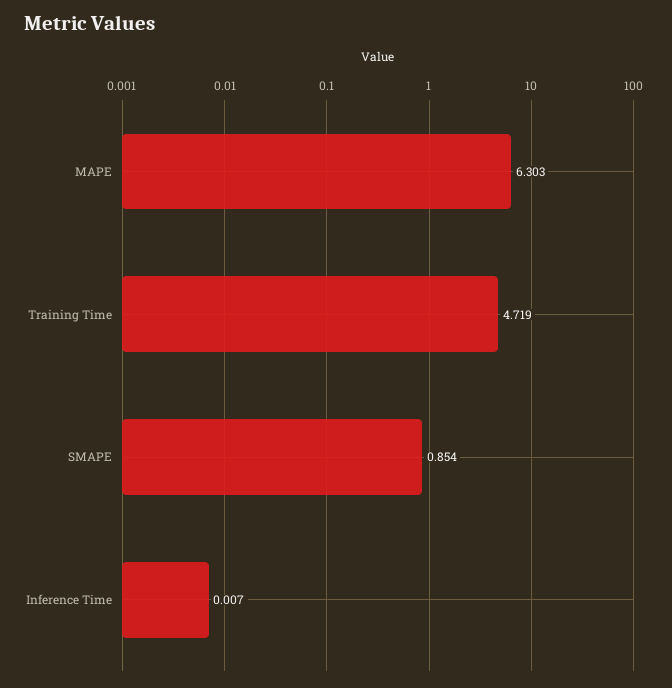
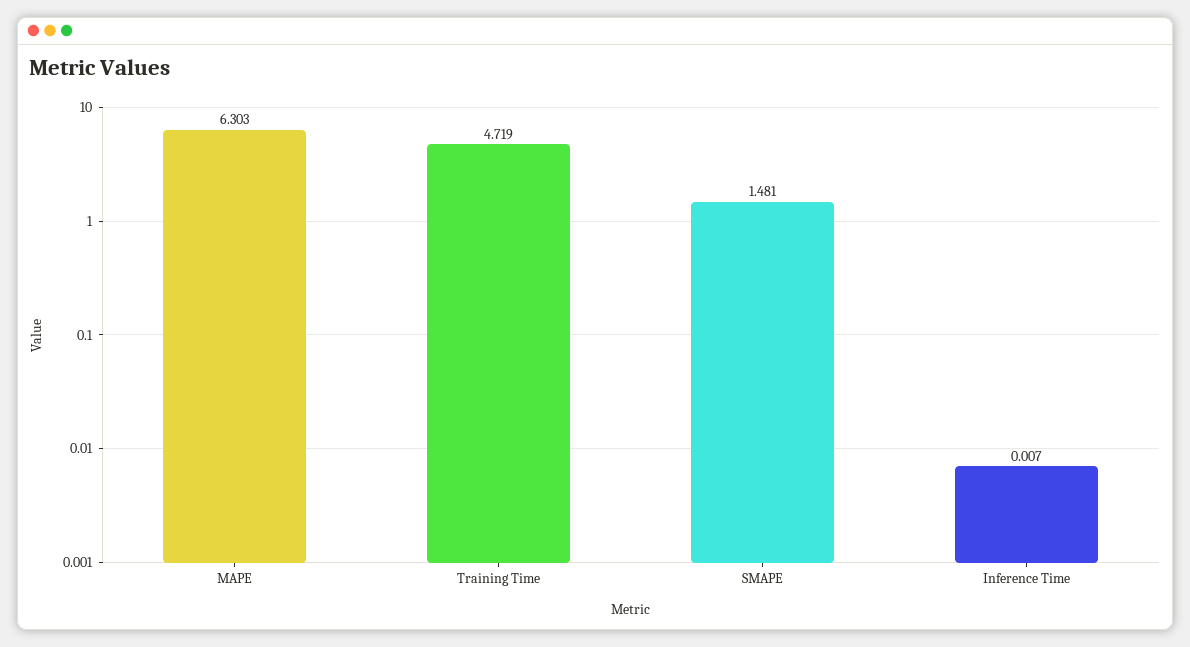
SMAPE: 0.854 -> 1.481

